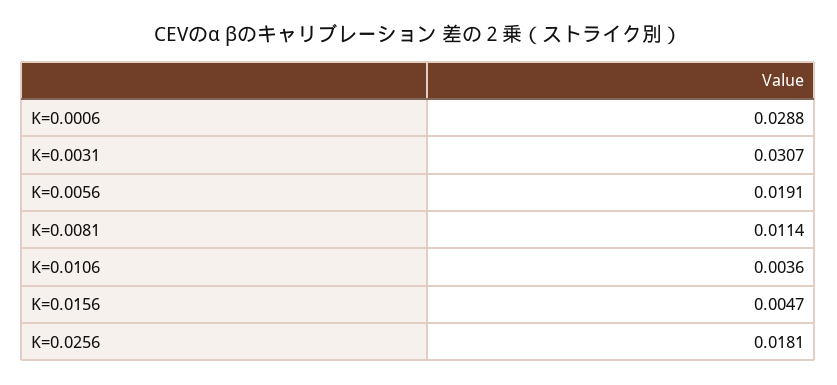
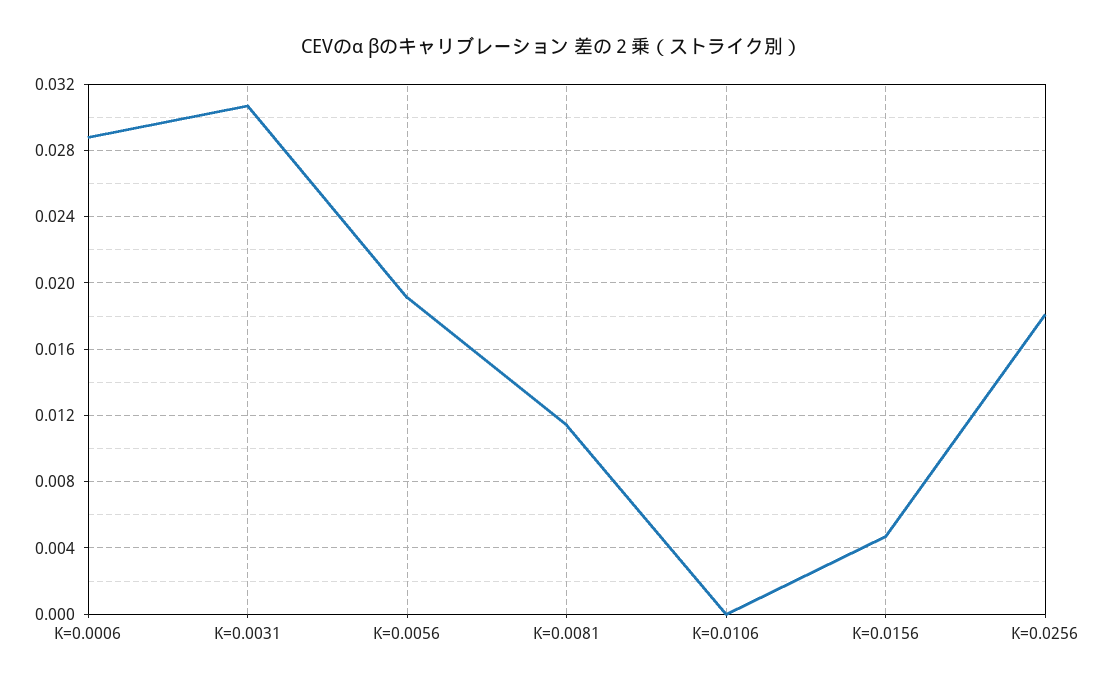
K=0.0106: 0.0036 -> 0

